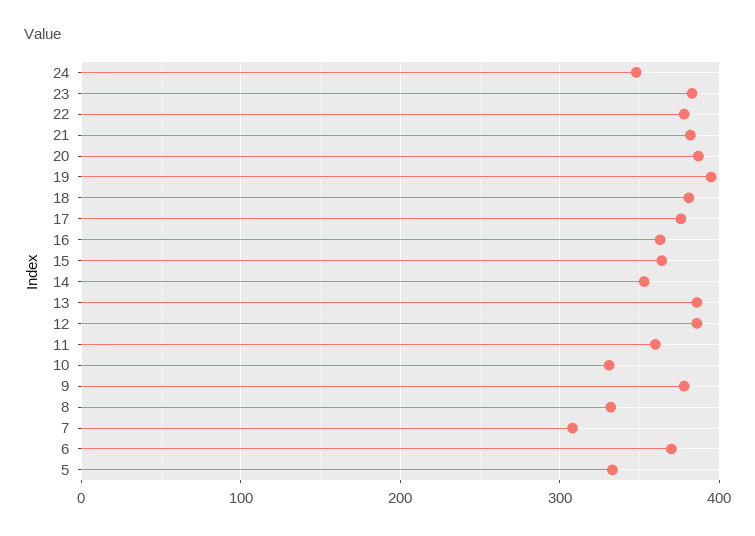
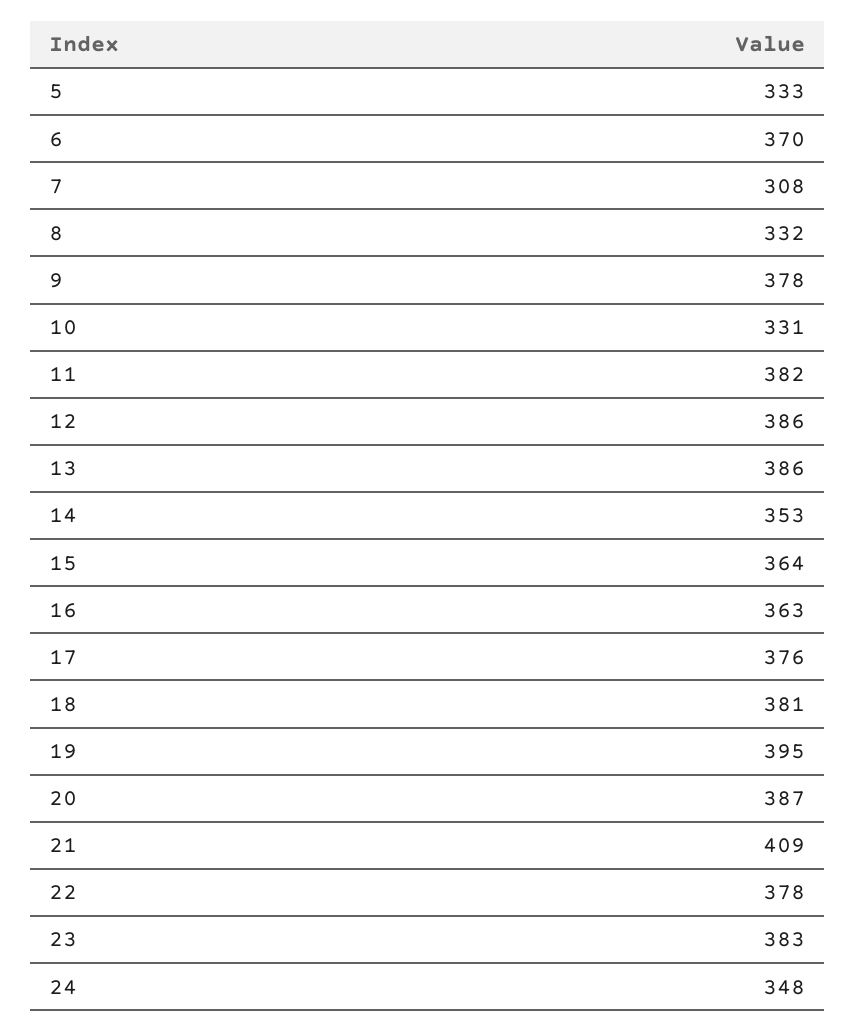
21: 380 -> 409
11: 360 -> 382

